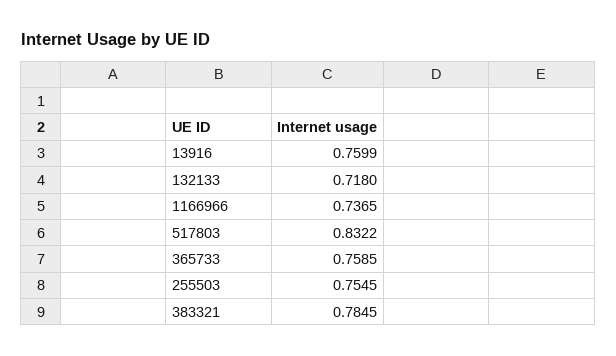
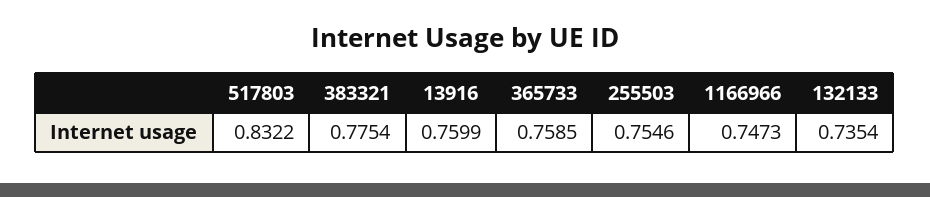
132133: 0.718 -> 0.7354
1166966: 0.7365 -> 0.7473
255503: 0.7545 -> 0.7546
383321: 0.7845 -> 0.7754

